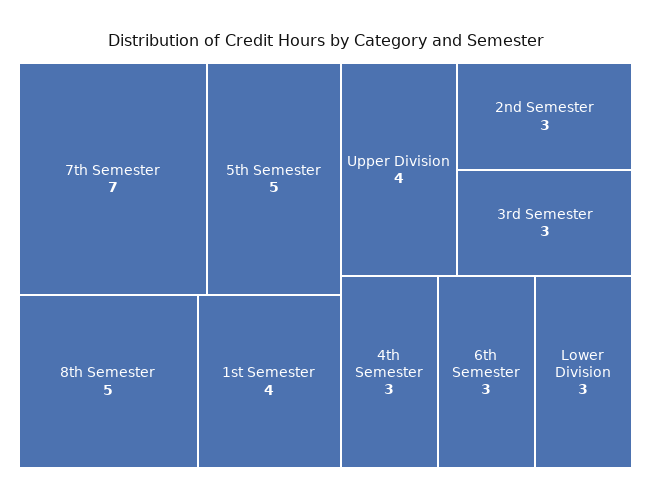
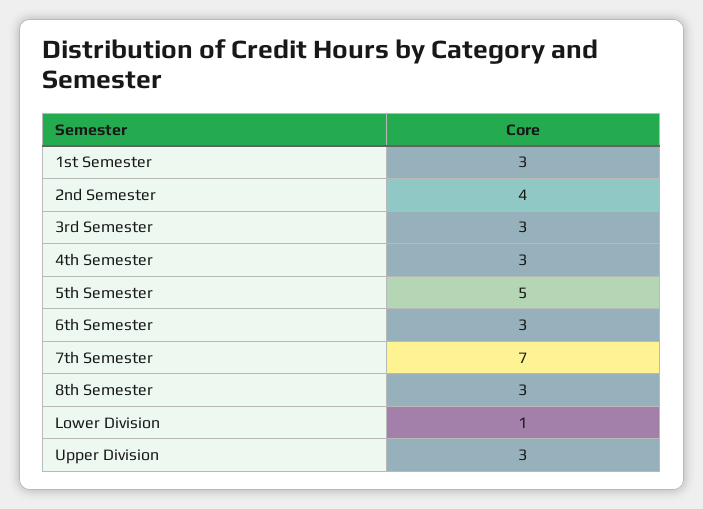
8th Semester: 5 -> 3
1st Semester: 4 -> 3
Upper Division: 4 -> 3
2nd Semester: 3 -> 4
Lower Division: 3 -> 1

